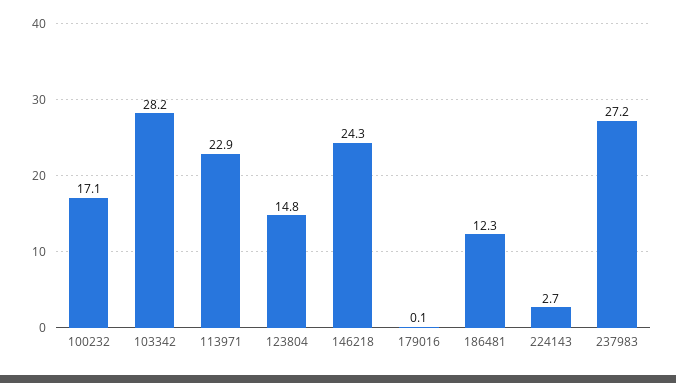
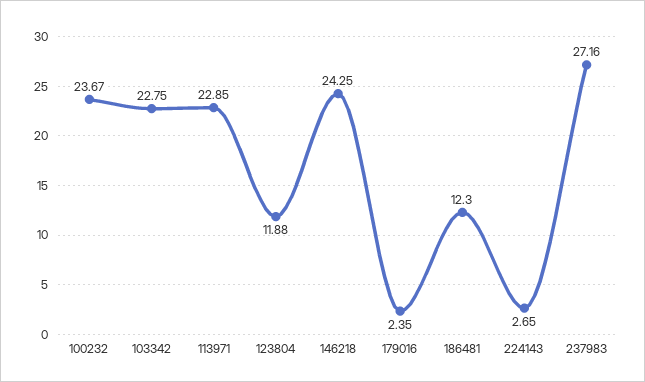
100232: 17.1 -> 23.67
103342: 28.2 -> 22.75
123804: 14.8 -> 11.88
179016: 0.1 -> 2.35

